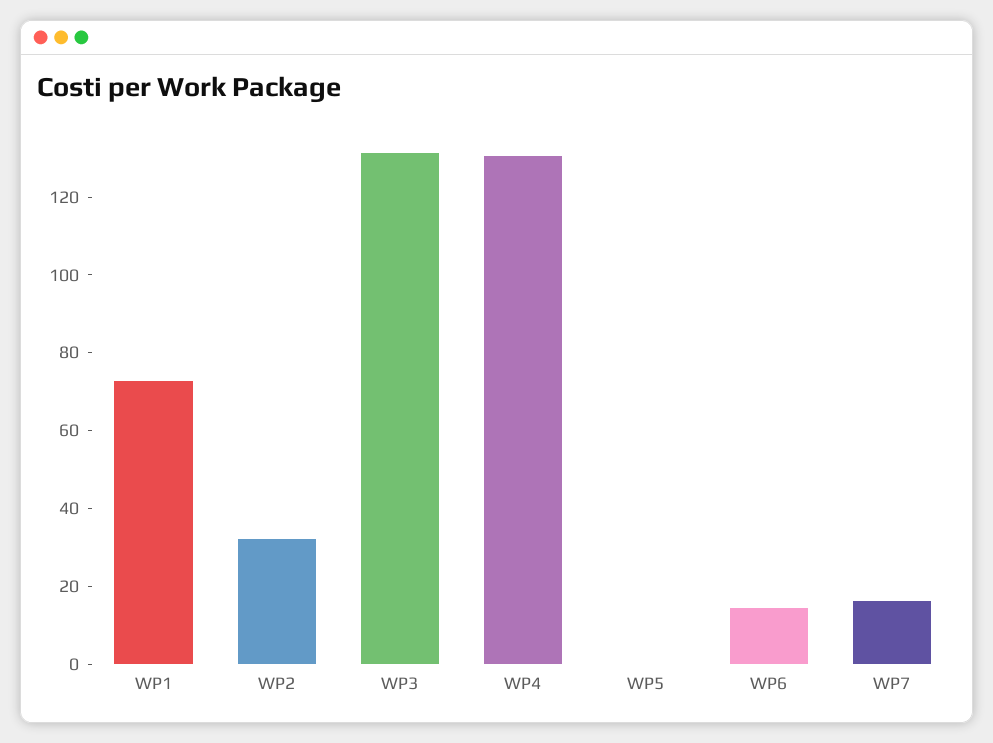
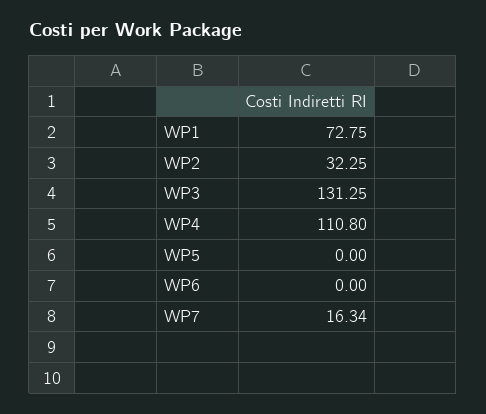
WP4: 130 -> 110.8
WP6: 15 -> 0

